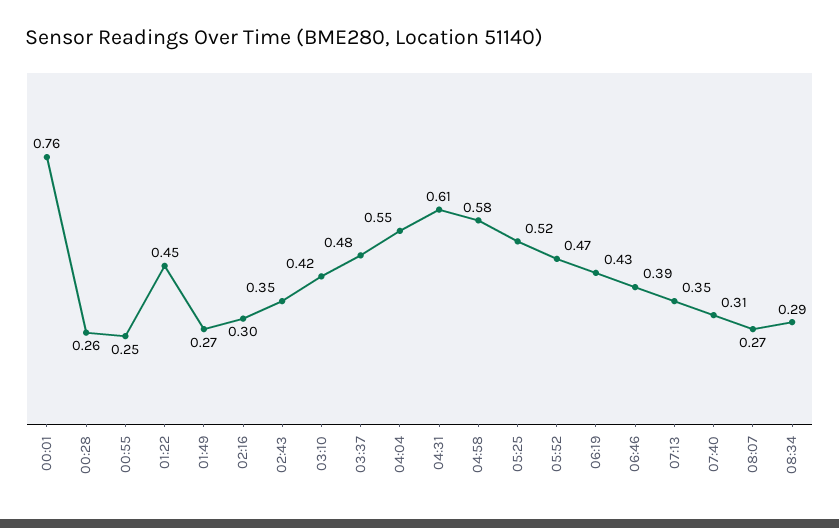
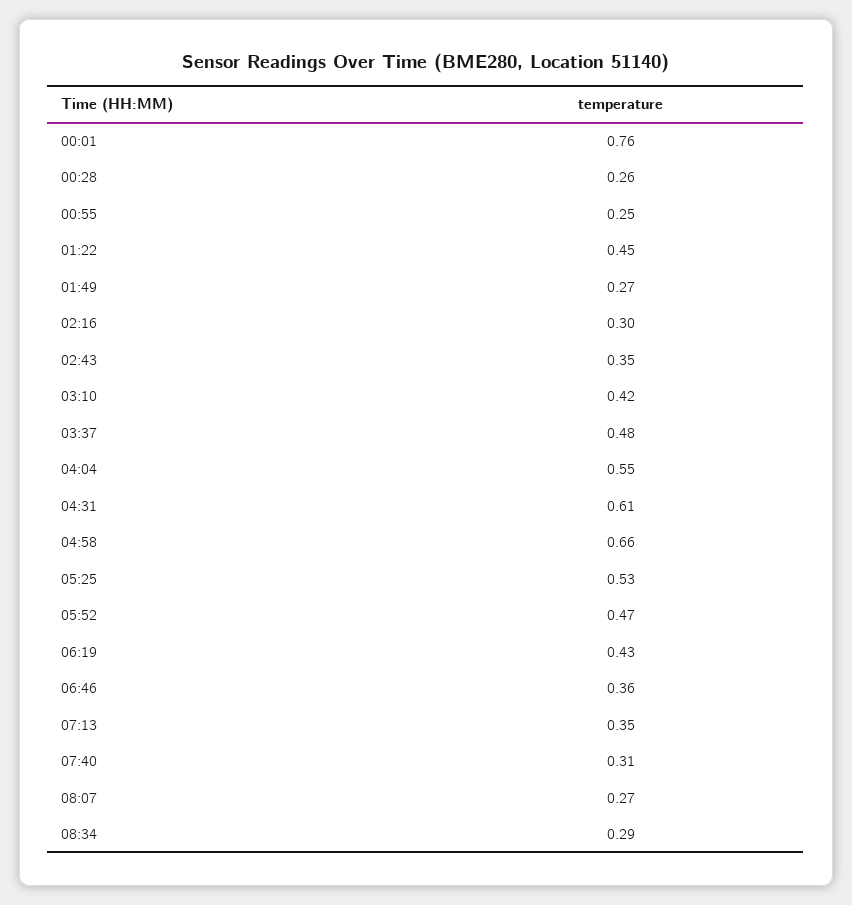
04:58: 0.58 -> 0.66
05:25: 0.52 -> 0.53
06:46: 0.39 -> 0.36

